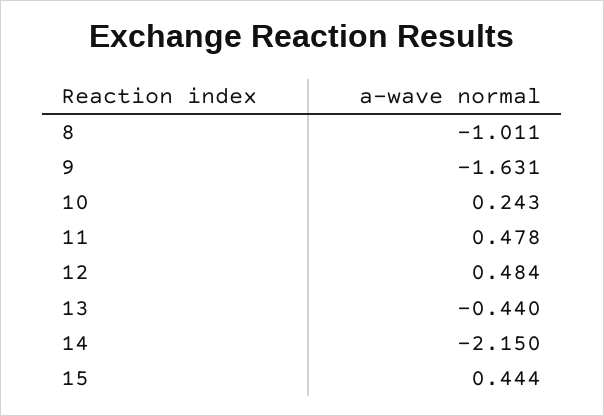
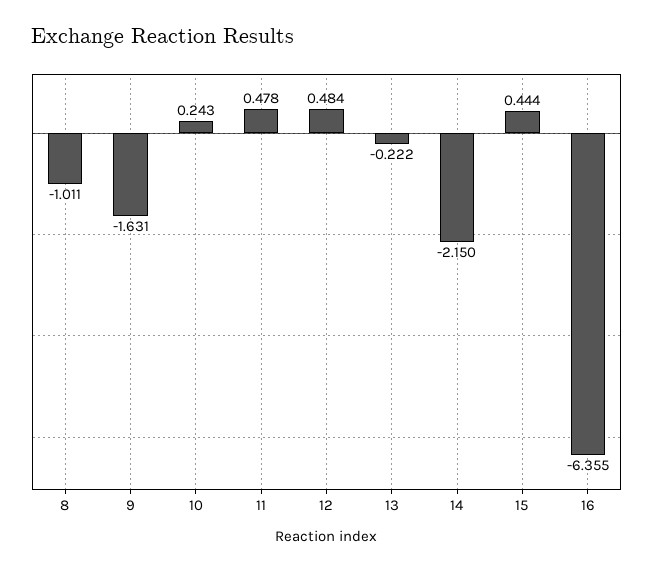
13: -0.44 -> -0.222
16: none -> -6.355

